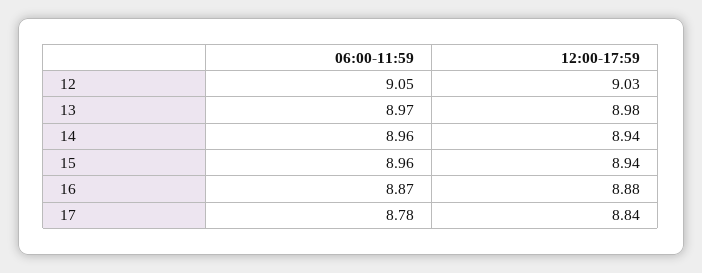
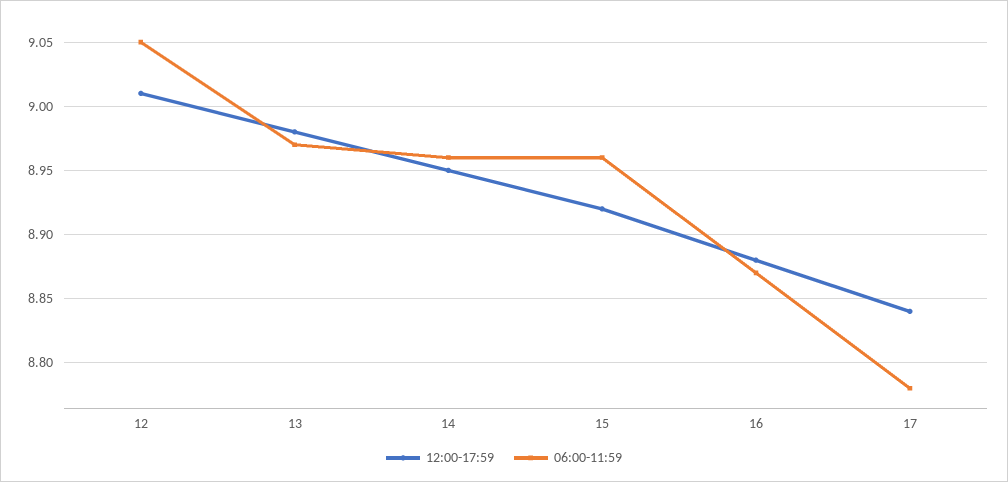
12:00-17:59, 12: 9.03 -> 9.01
12:00-17:59, 14: 8.94 -> 8.95
12:00-17:59, 15: 8.94 -> 8.92

